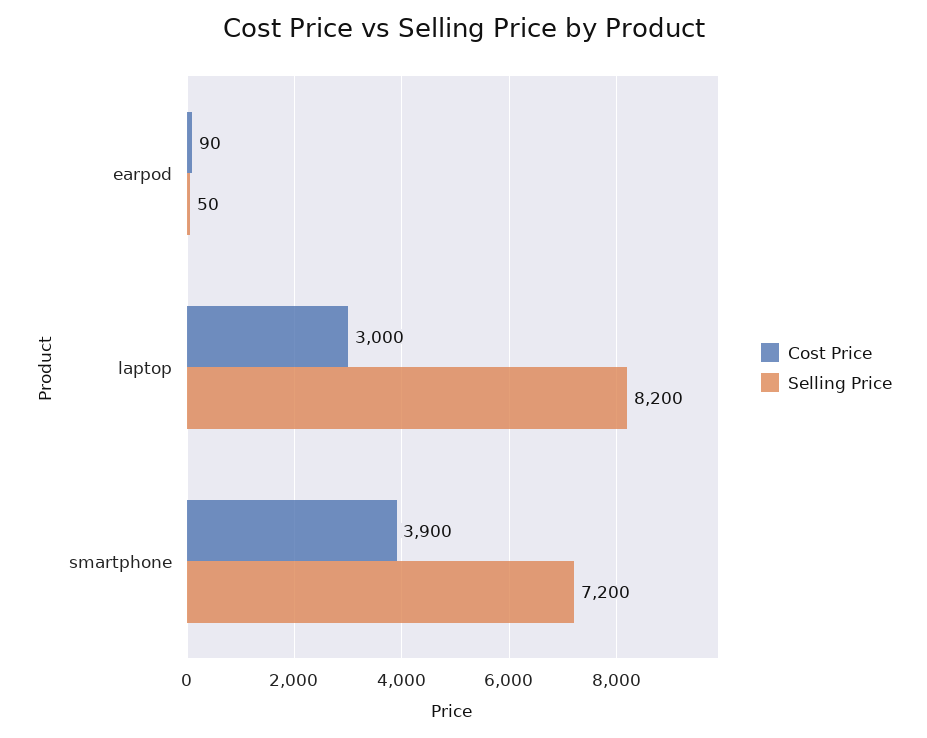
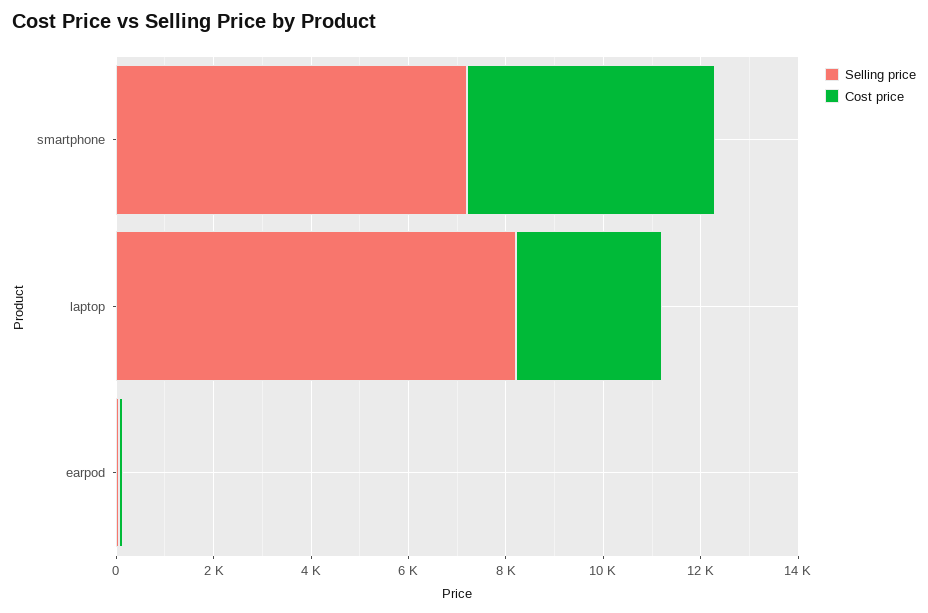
Cost Price, smartphone: 3900 -> 5000

